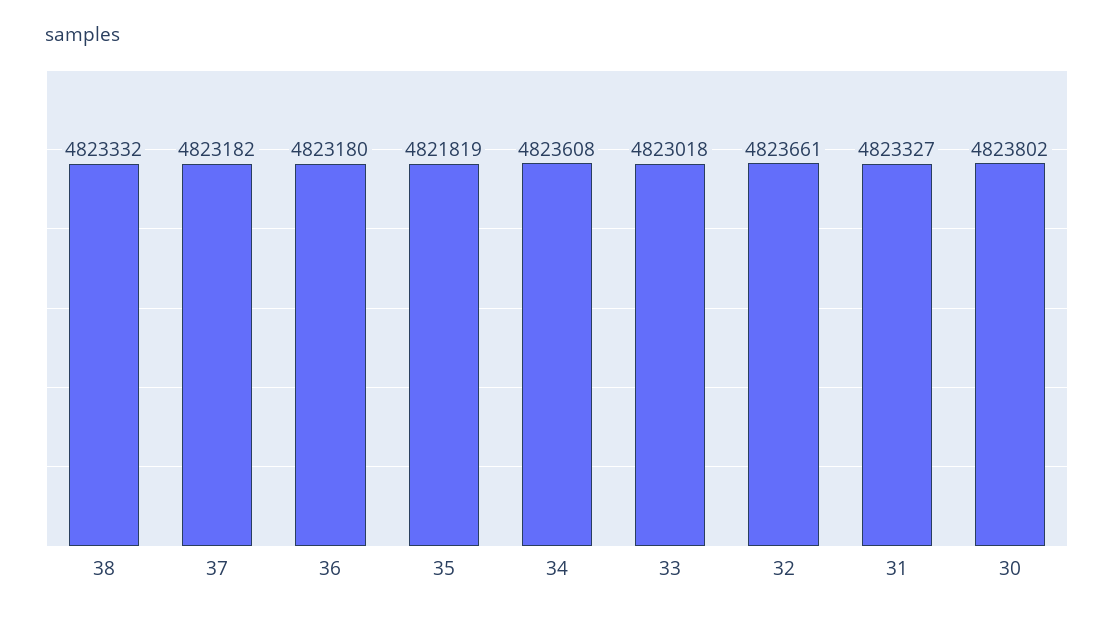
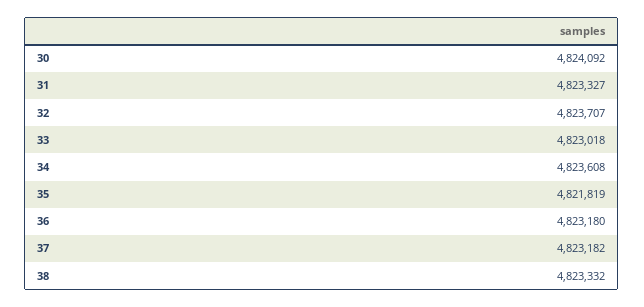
32: 4823661 -> 4823707
30: 4823802 -> 4824092

